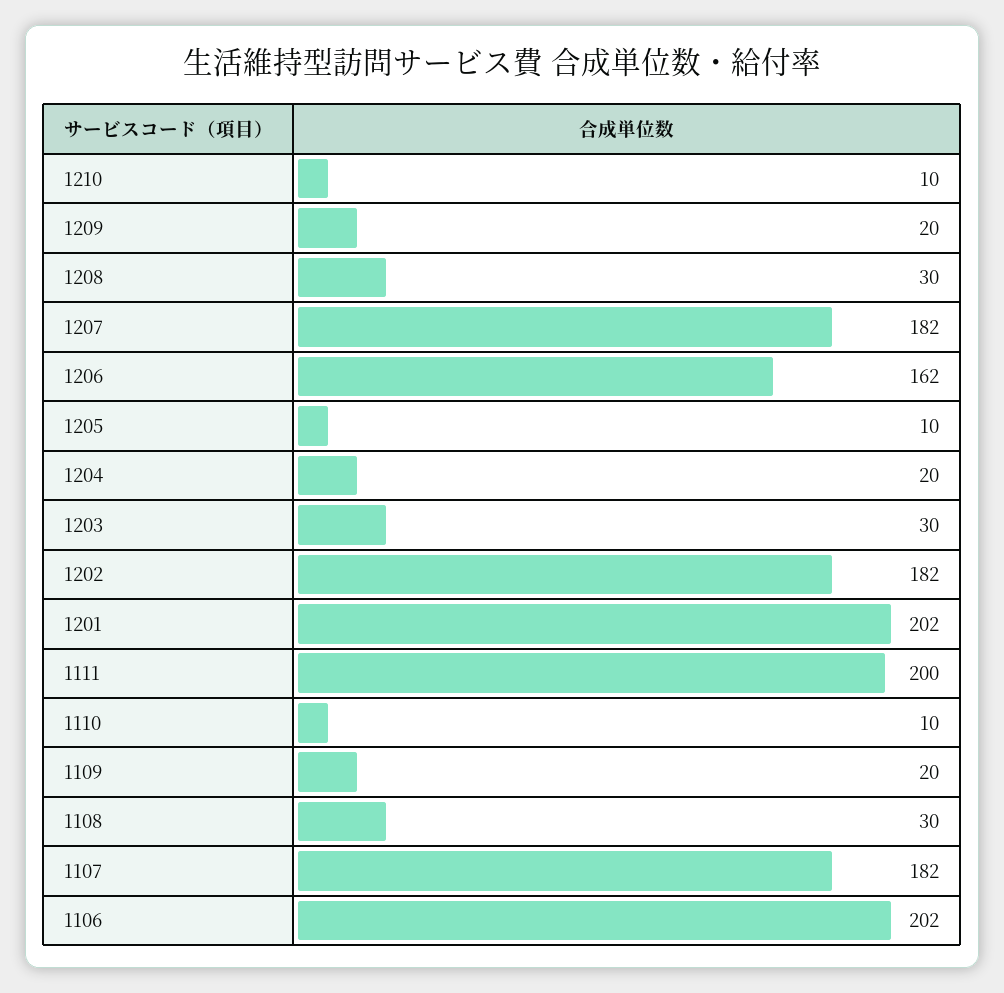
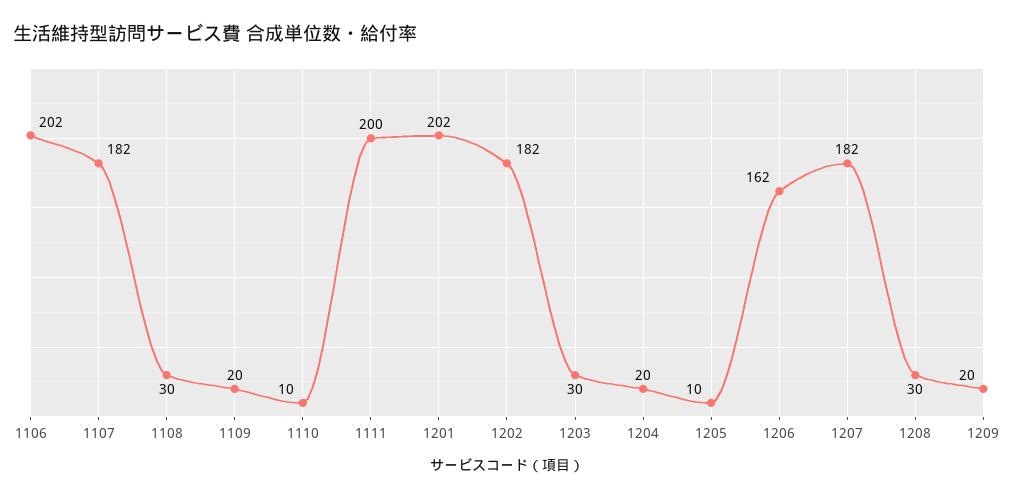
1210: 10 -> none

